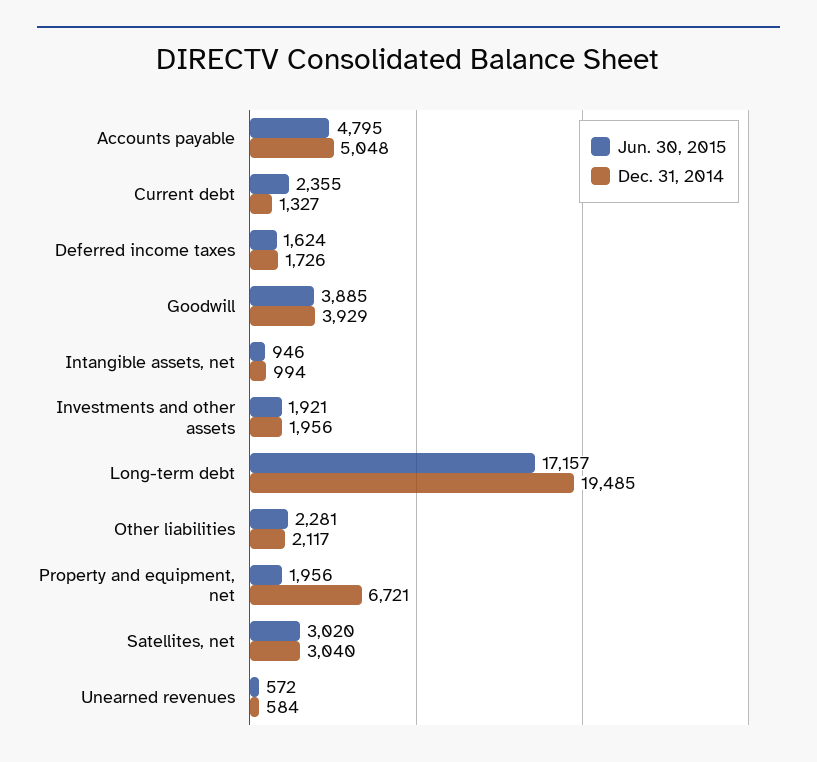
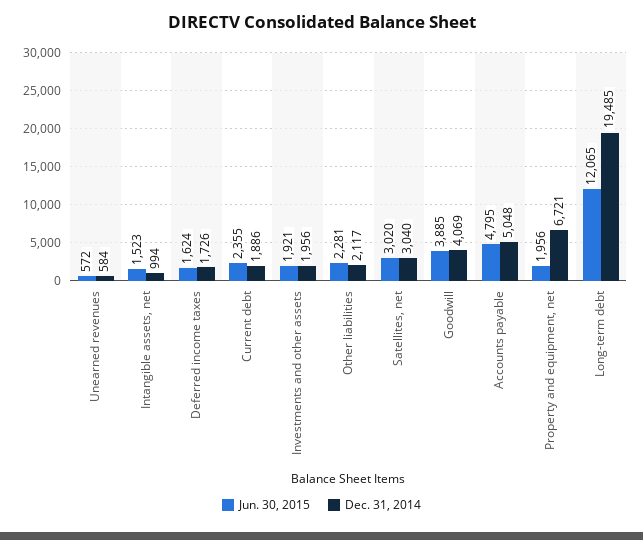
Dec. 31, 2014, Current debt: 1327 -> 1886
Dec. 31, 2014, Goodwill: 3929 -> 4069
Jun. 30, 2015, Intangible assets, net: 946 -> 1523
Jun. 30, 2015, Long-term debt: 17157 -> 12065

